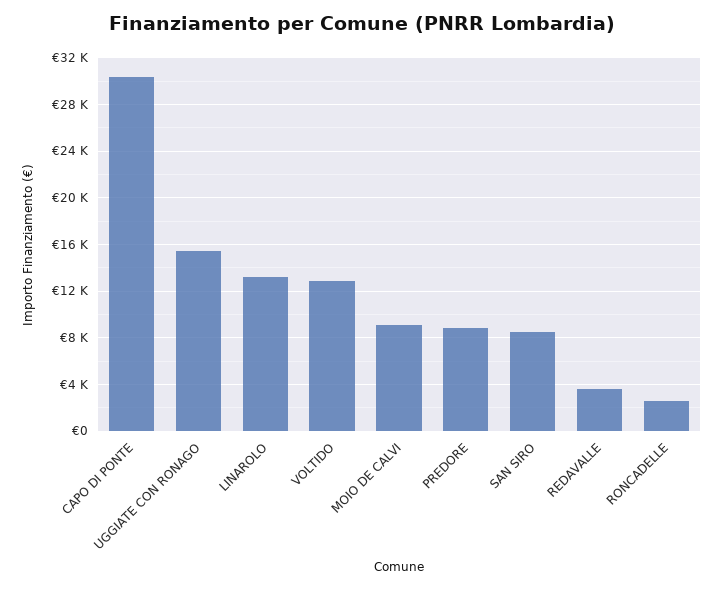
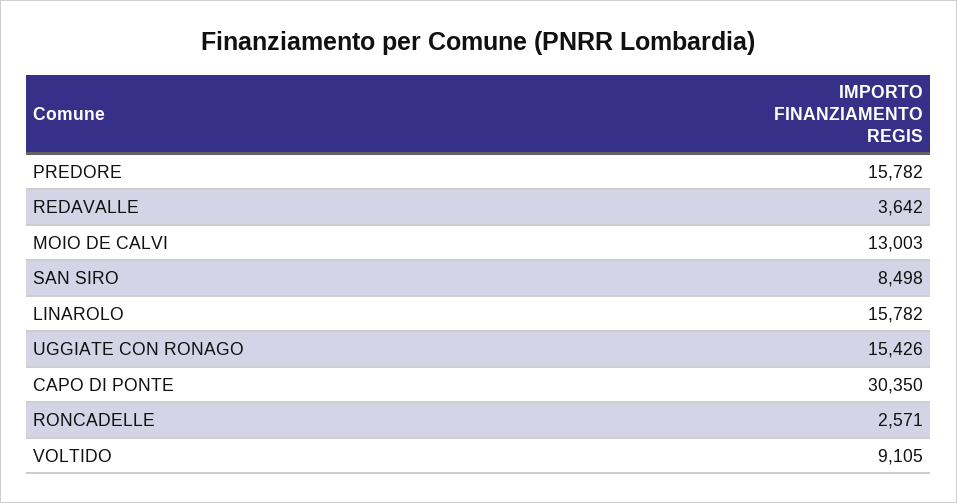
LINAROLO: 13000 -> 15782
VOLTIDO: 13000 -> 9105
MOIO DE CALVI: 9000 -> 13003
PREDORE: 9000 -> 15782

